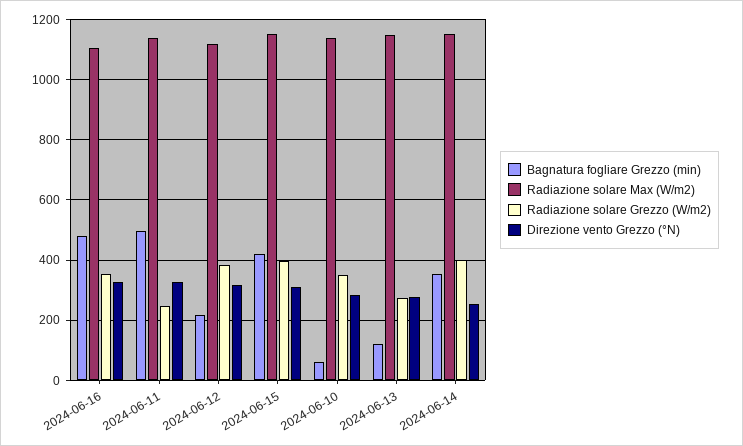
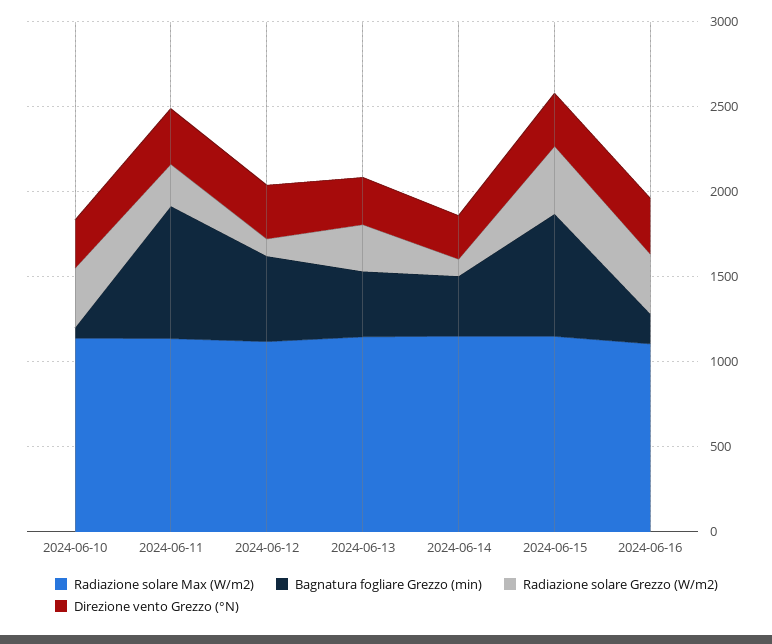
Bagnatura fogliare Grezzo (min), 2024-06-16: 480 -> 200
Bagnatura fogliare Grezzo (min), 2024-06-11: 500 -> 800
Bagnatura fogliare Grezzo (min), 2024-06-12: 220 -> 500
Radiazione solare Grezzo (W/m2), 2024-06-12: 380 -> 100
Bagnatura fogliare Grezzo (min), 2024-06-15: 420 -> 700
Bagnatura fogliare Grezzo (min), 2024-06-13: 120 -> 400
Radiazione solare Grezzo (W/m2), 2024-06-14: 400 -> 100

